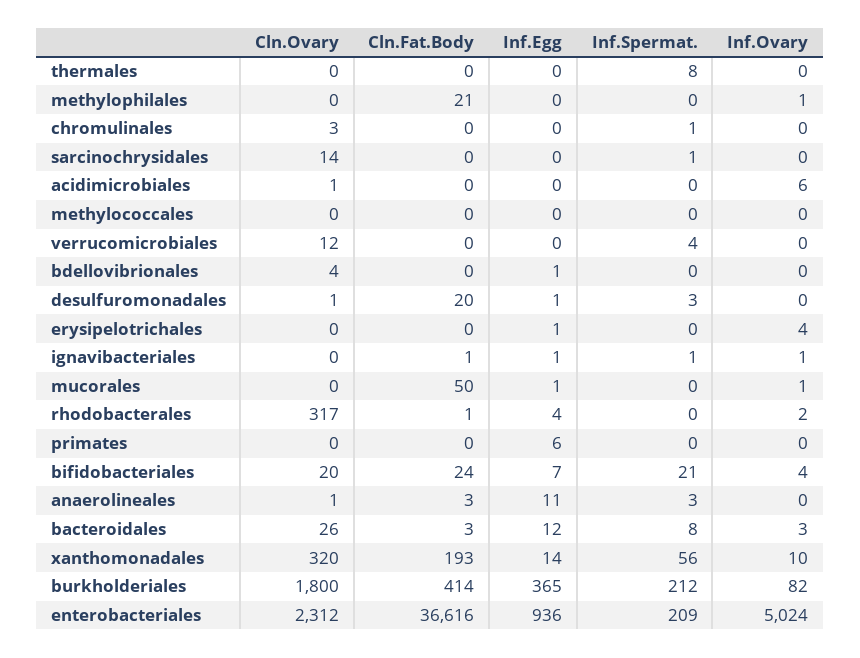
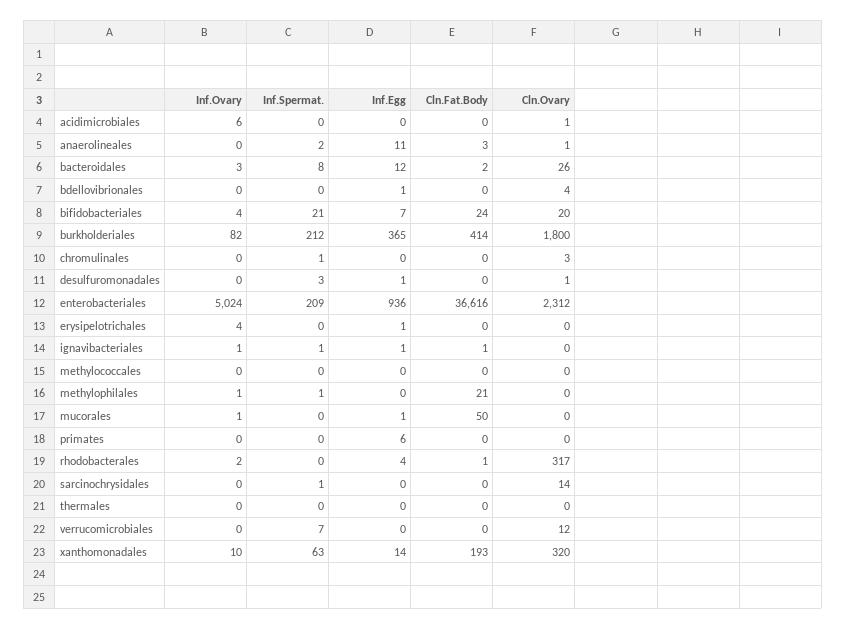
Inf.Spermat., thermales: 8 -> 0
Inf.Spermat., methylophilales: 0 -> 1
Inf.Spermat., verrucomicrobiales: 4 -> 7
Cln.Fat.Body, desulfuromonadales: 20 -> 0
Inf.Spermat., anaerolineales: 3 -> 2
Cln.Fat.Body, bacteroidales: 3 -> 2
Inf.Spermat., xanthomonadales: 56 -> 63

